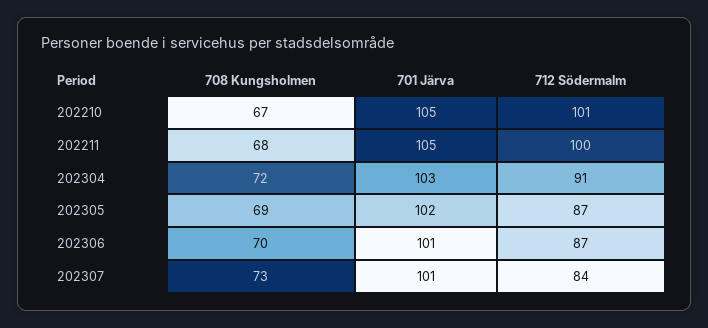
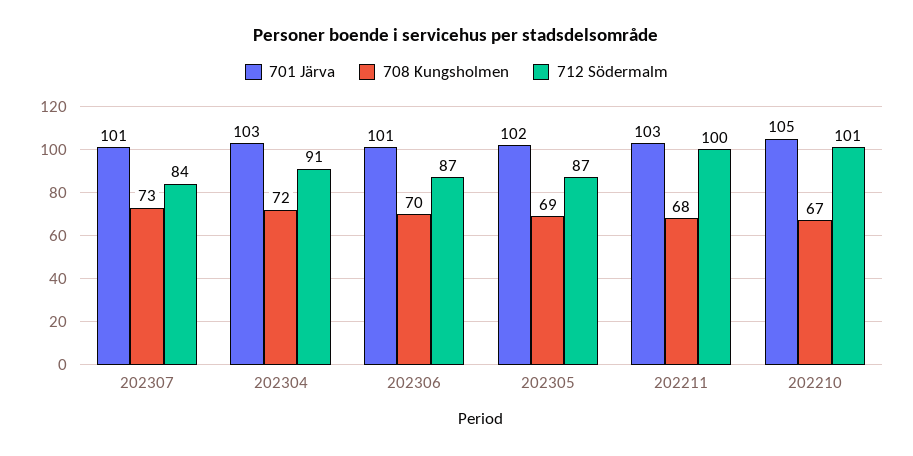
701 Järva, 202211: 105 -> 103

